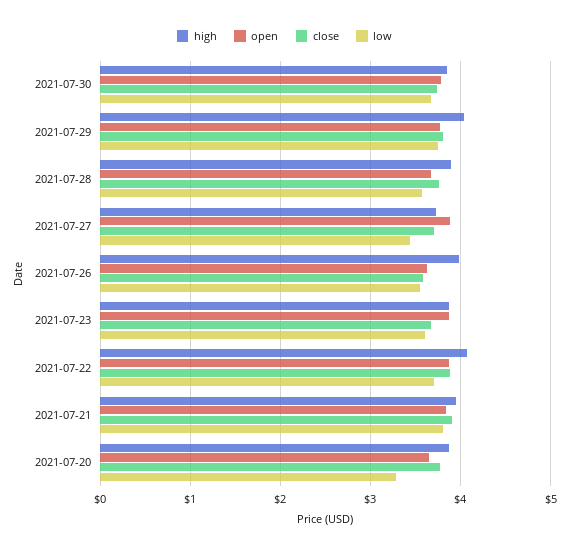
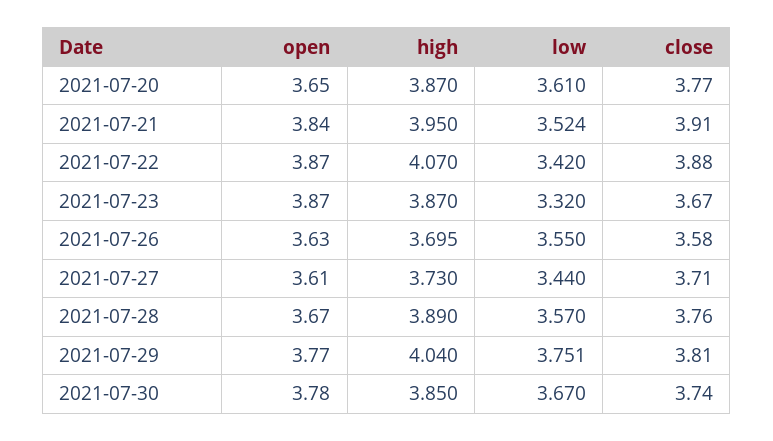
open, 2021-07-27: 3.9 -> 3.61
high, 2021-07-26: 4 -> 3.695
low, 2021-07-23: 3.6 -> 3.32
low, 2021-07-22: 3.7 -> 3.42
low, 2021-07-21: 3.8 -> 3.524
low, 2021-07-20: 3.3 -> 3.61

